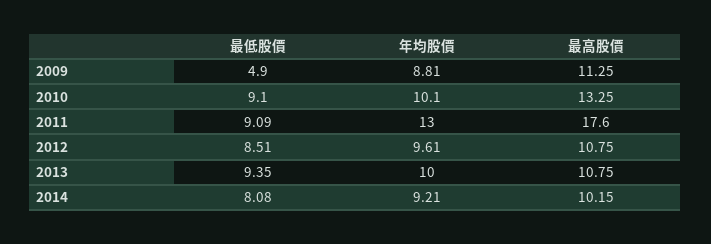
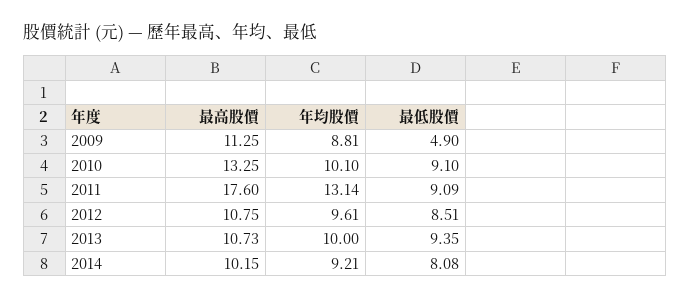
年均股價, 2011: 13 -> 13.14
最高股價, 2013: 10.75 -> 10.73

